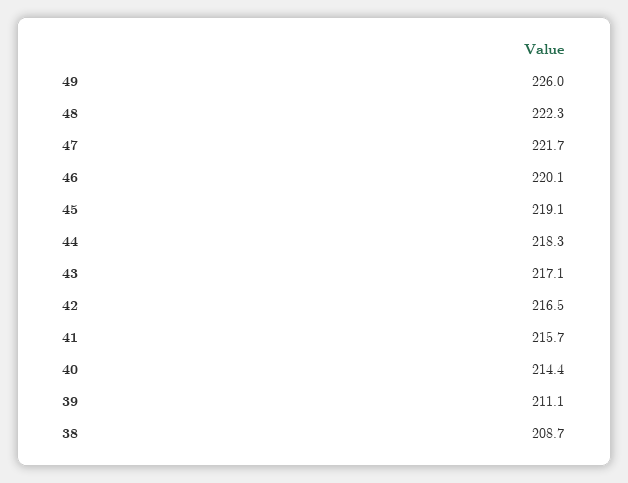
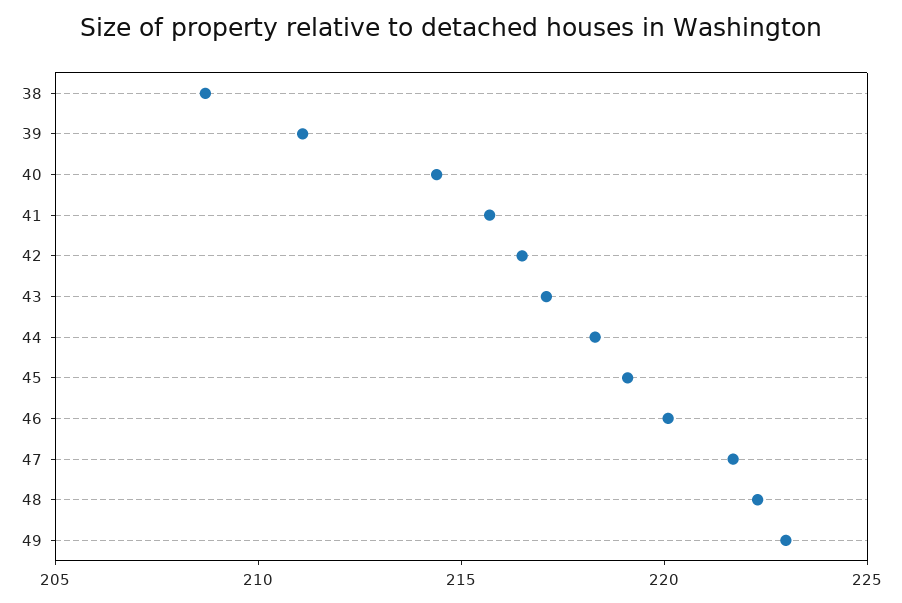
49: 226 -> 223

